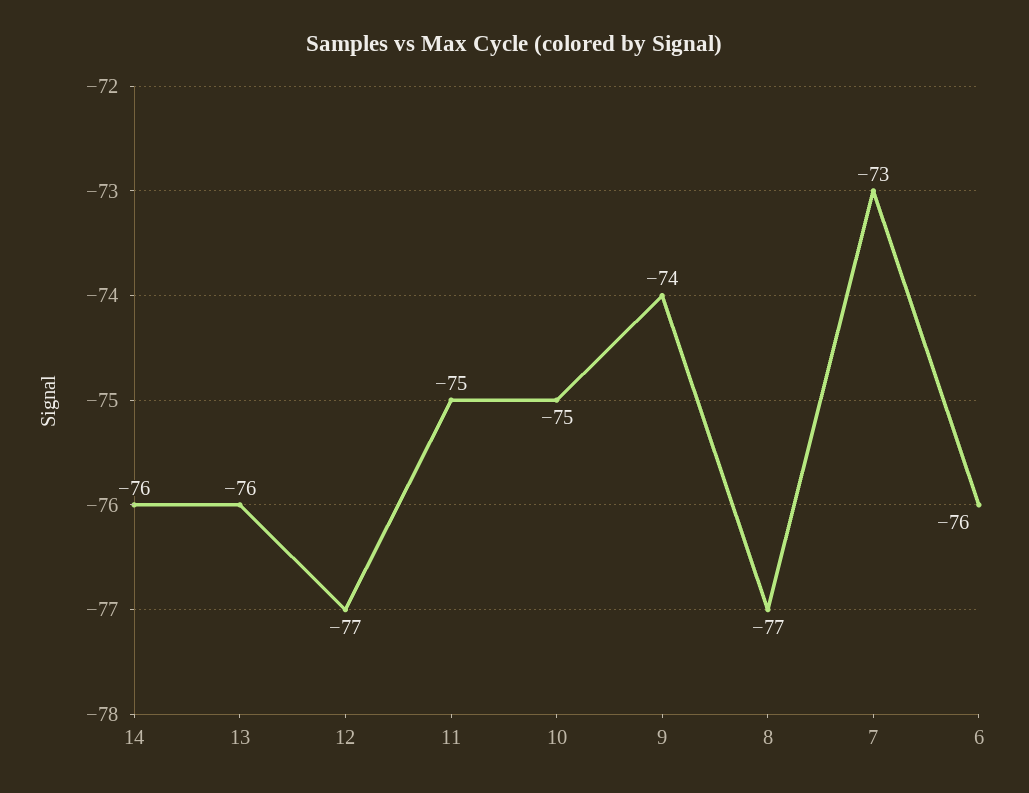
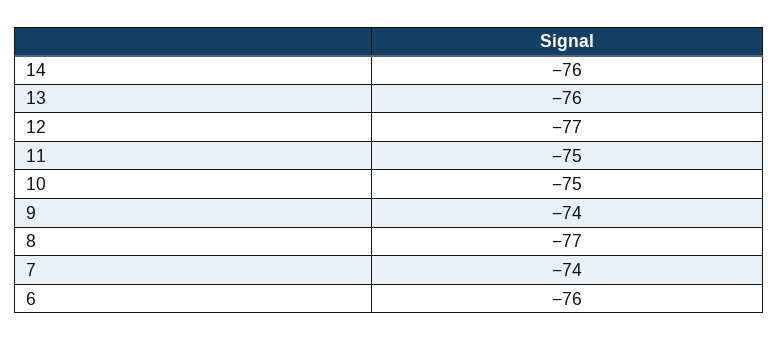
7: -73 -> -74

